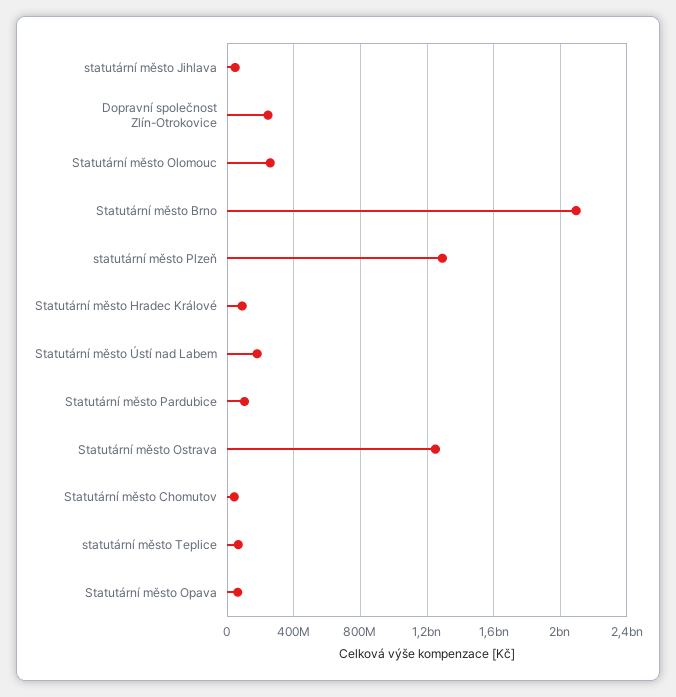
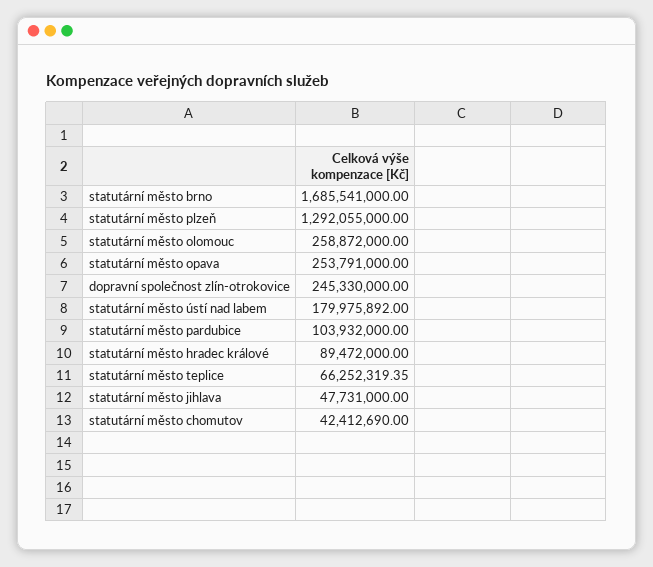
Statutární město Brno: 2100000000 -> 1685541000
Statutární město Ostrava: 1250000000 -> none
Statutární město Opava: 50000000 -> 253791000

